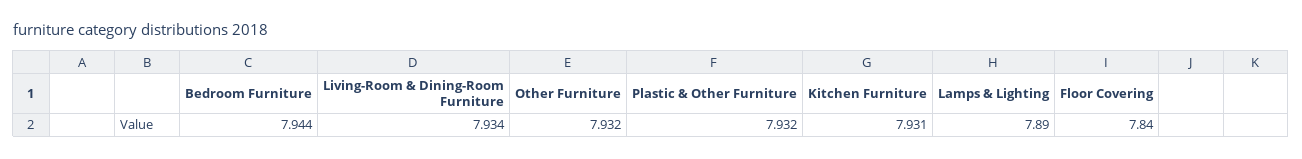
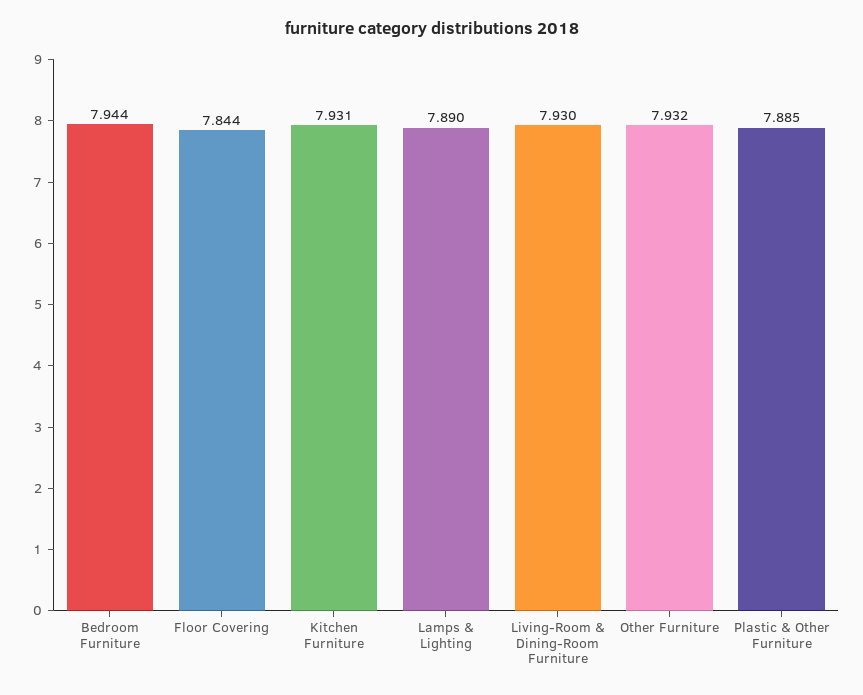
Living-Room & Dining-Room Furniture: 7.934 -> 7.93
Plastic & Other Furniture: 7.932 -> 7.885
Floor Covering: 7.84 -> 7.844

